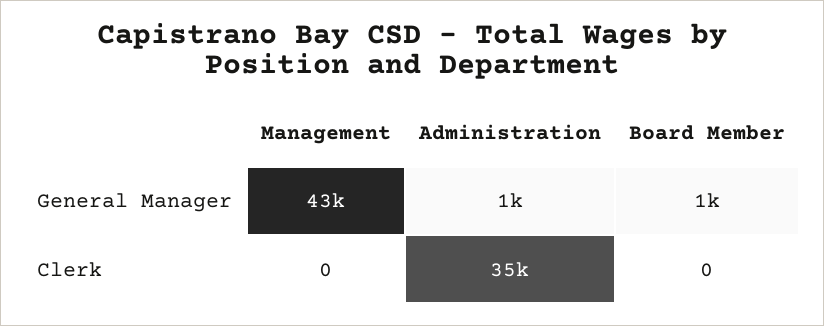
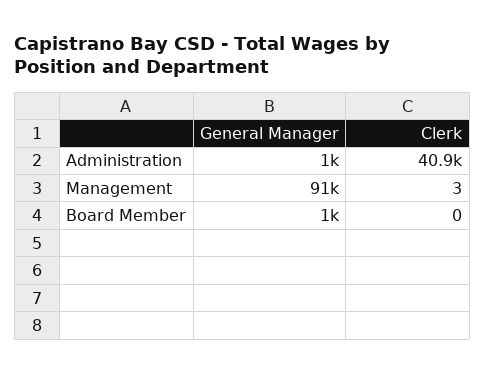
Management, General Manager: 43000 -> 91000
Management, Clerk: 0 -> 3
Administration, Clerk: 35000 -> 40900

